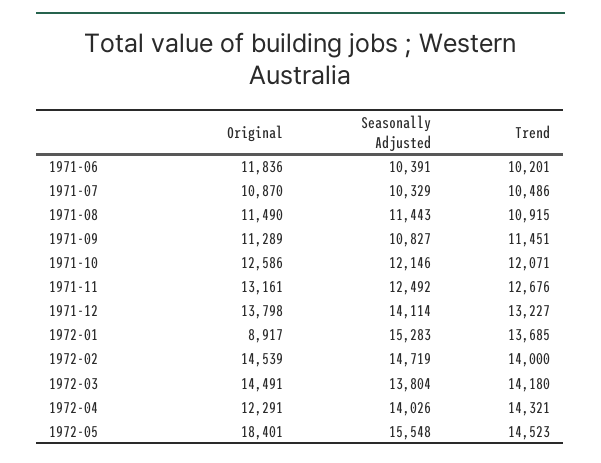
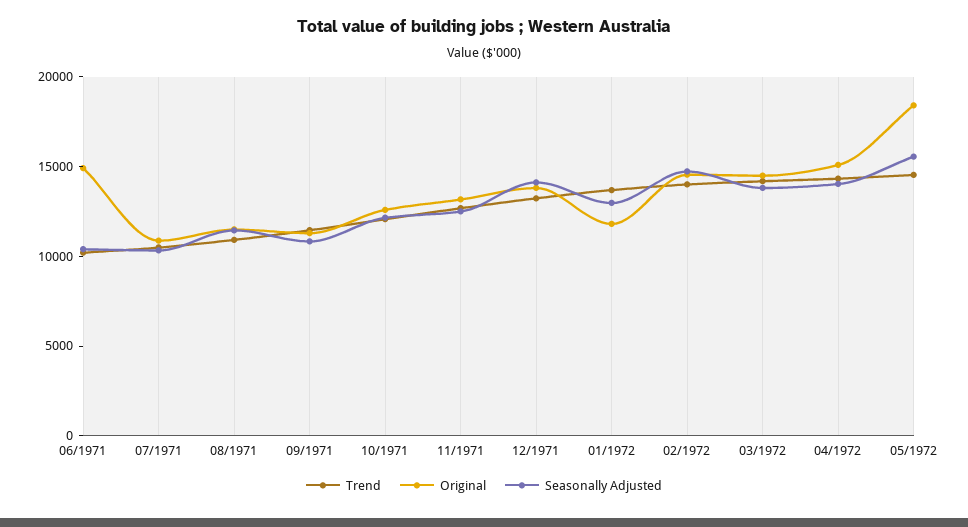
Original, 1971-06: 11836 -> 15000
Original, 1972-01: 8917 -> 12000
Seasonally Adjusted, 1972-01: 15283 -> 13000
Original, 1972-04: 12291 -> 15000

